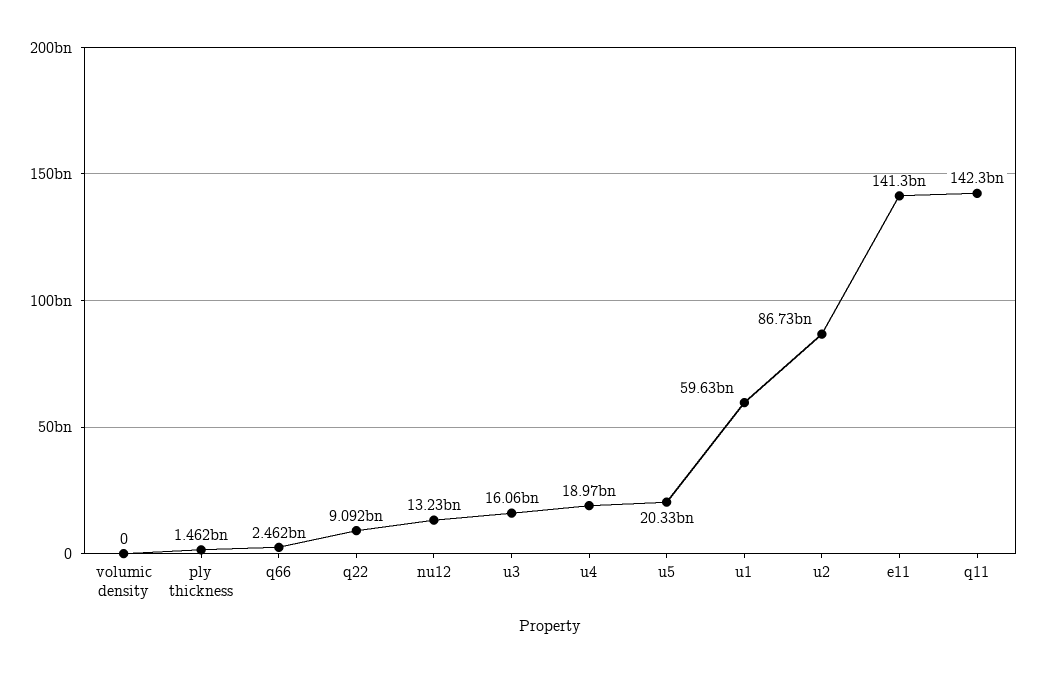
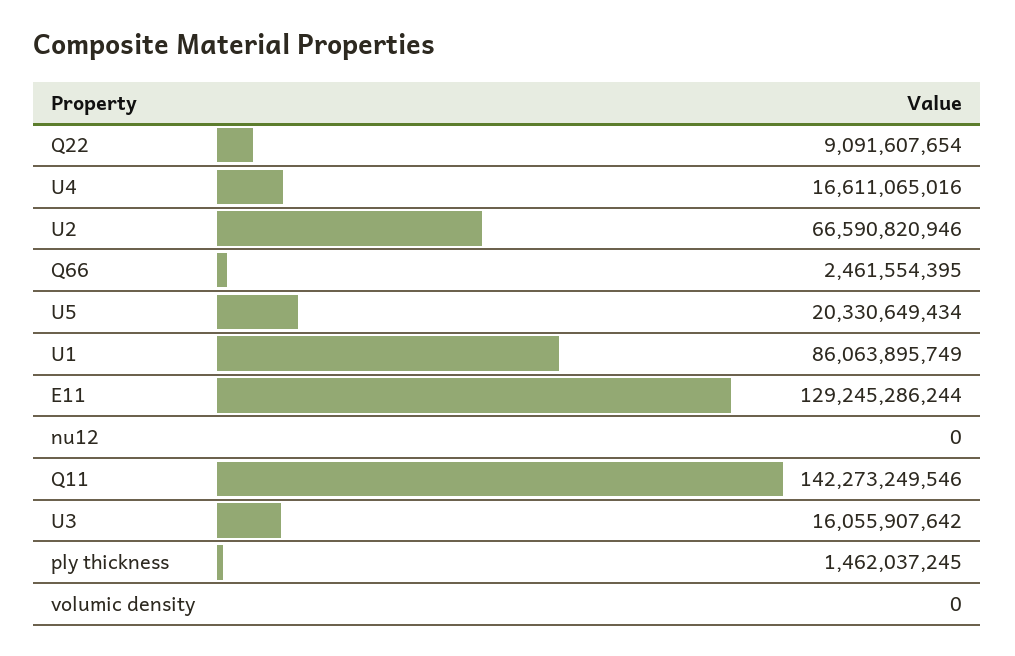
nu12: 13230000000 -> 0
u4: 18970000000 -> 16611065016
u1: 59630000000 -> 86063895749
u2: 86730000000 -> 66590820946
e11: 141300000000 -> 129245286244

